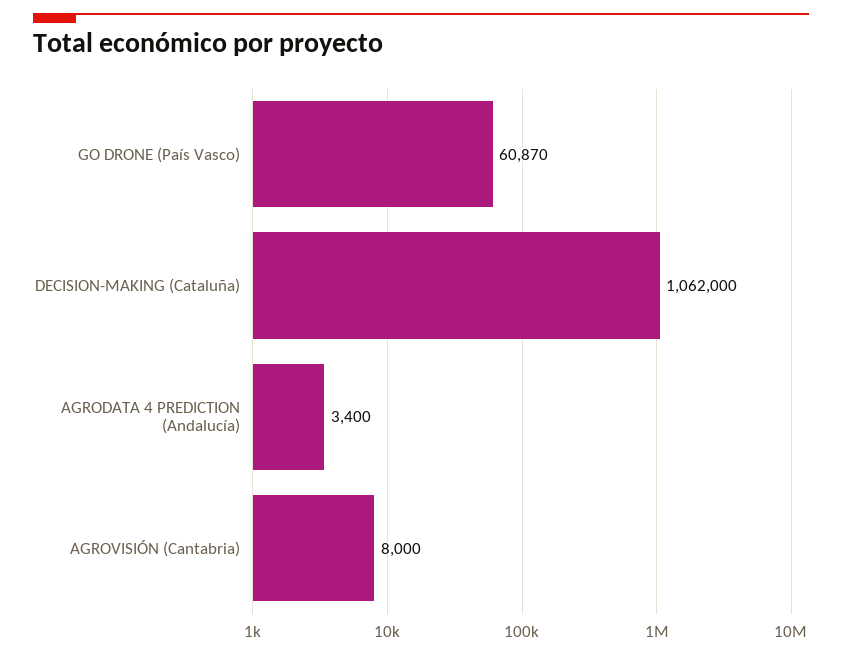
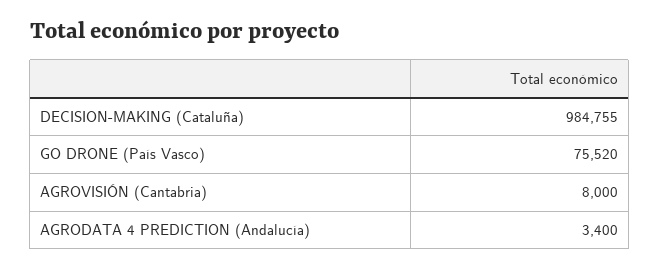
GO DRONE (País Vasco): 60870 -> 75520
DECISION-MAKING (Cataluña): 1062000 -> 984755

